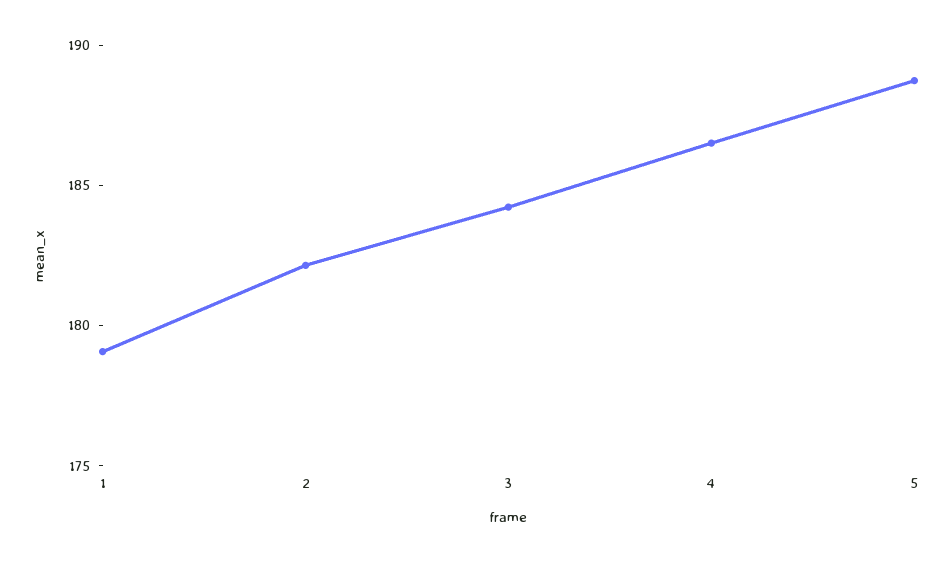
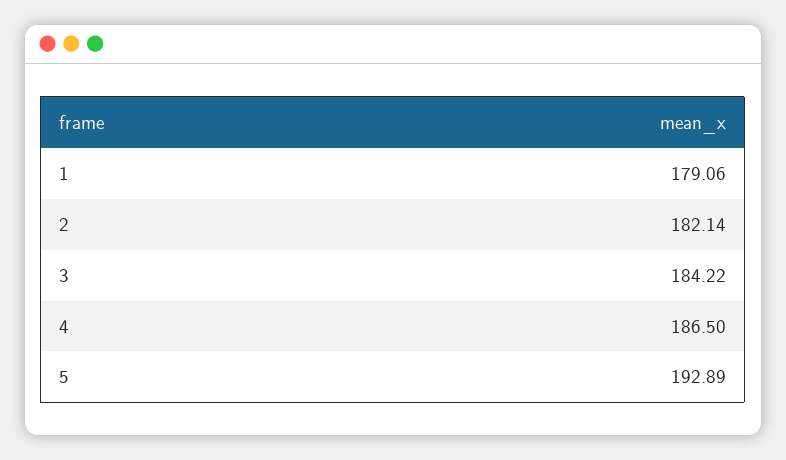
5: 189 -> 192.89

